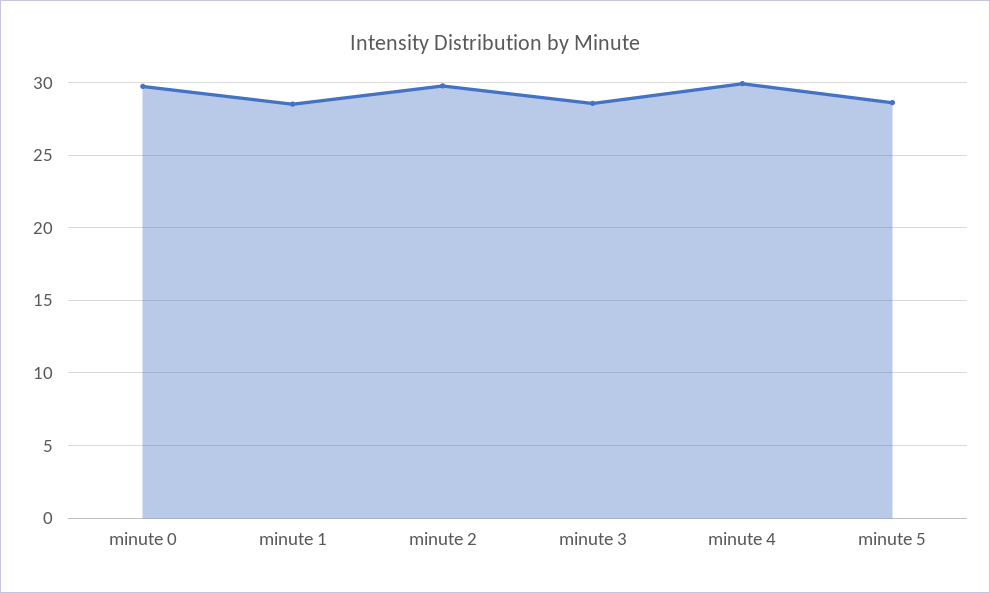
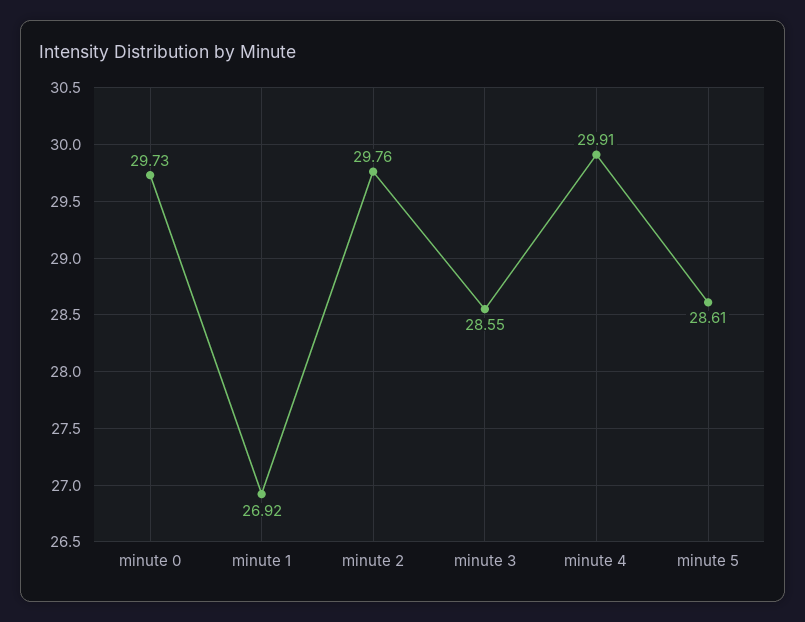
minute 1: 28.5 -> 26.92

